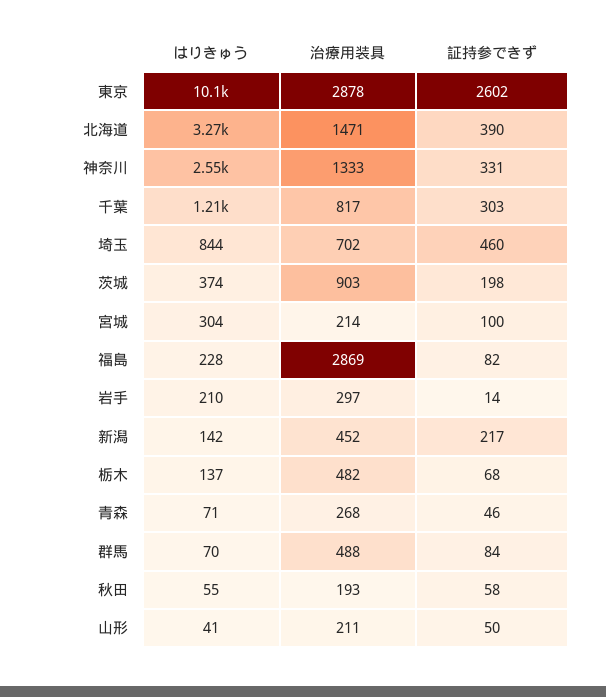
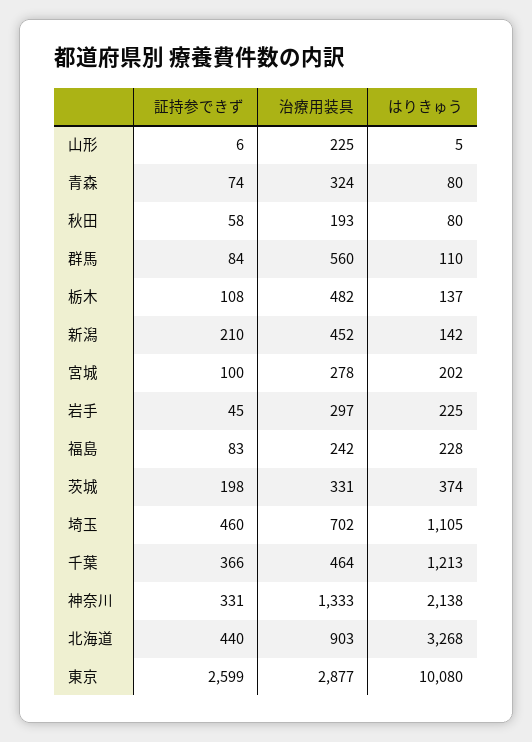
治療用装具, 東京: 2878 -> 2877
証持参できず, 東京: 2602 -> 2599
治療用装具, 北海道: 1471 -> 903
証持参できず, 北海道: 390 -> 440
はりきゅう, 神奈川: 2550 -> 2138
治療用装具, 千葉: 817 -> 464
証持参できず, 千葉: 303 -> 366
はりきゅう, 埼玉: 844 -> 1105
治療用装具, 茨城: 903 -> 331
はりきゅう, 宮城: 304 -> 202
治療用装具, 宮城: 214 -> 278
治療用装具, 福島: 2869 -> 242
証持参できず, 福島: 82 -> 83
はりきゅう, 岩手: 210 -> 225
証持参できず, 岩手: 14 -> 45
証持参できず, 新潟: 217 -> 210
証持参できず, 栃木: 68 -> 108
はりきゅう, 青森: 71 -> 80
治療用装具, 青森: 268 -> 324
証持参できず, 青森: 46 -> 74
はりきゅう, 群馬: 70 -> 110
治療用装具, 群馬: 488 -> 560
はりきゅう, 秋田: 55 -> 80
はりきゅう, 山形: 41 -> 5
治療用装具, 山形: 211 -> 225
証持参できず, 山形: 50 -> 6

